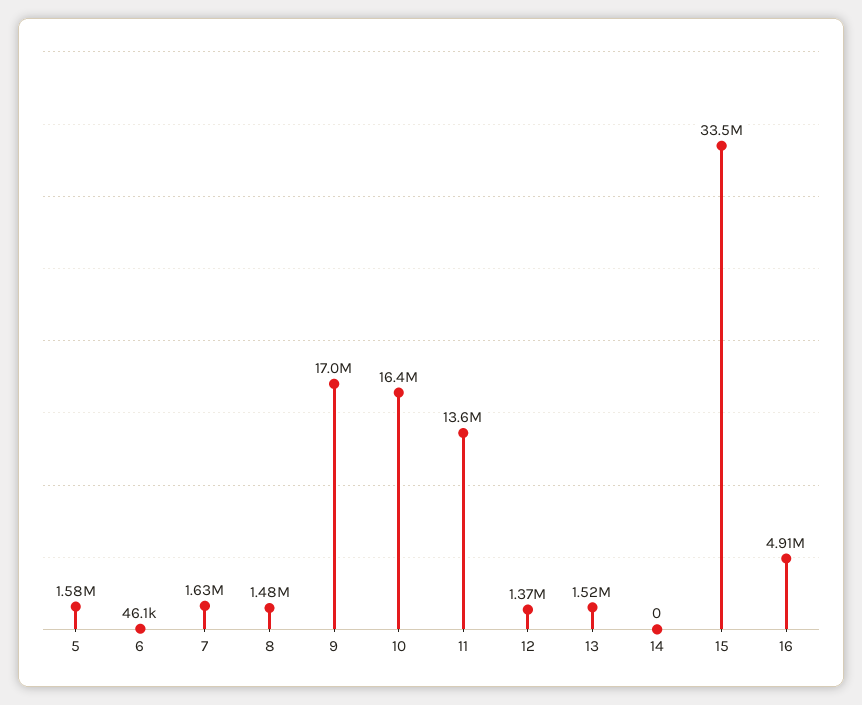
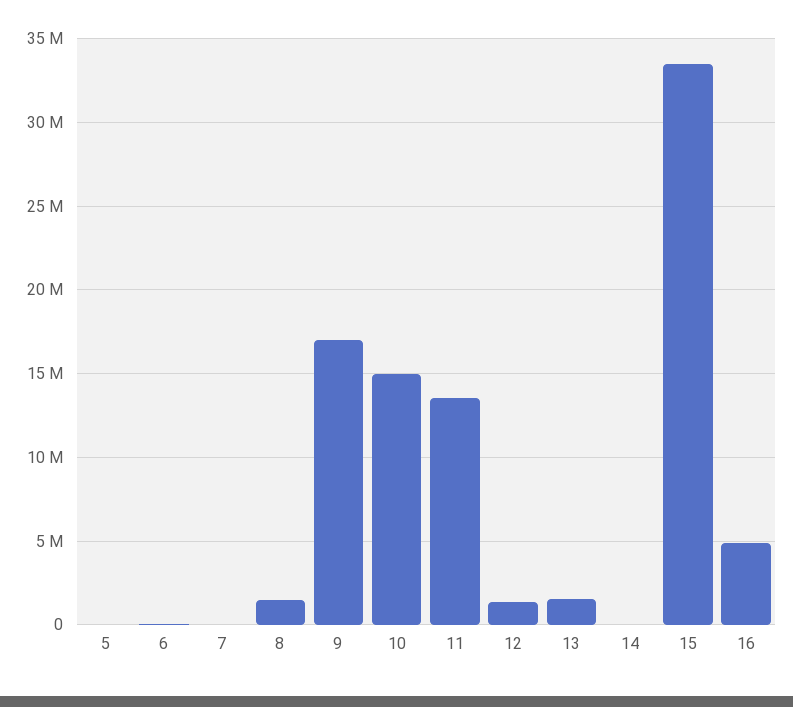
5: 1580000 -> 0
7: 1630000 -> 0
10: 16400000 -> 15000000

